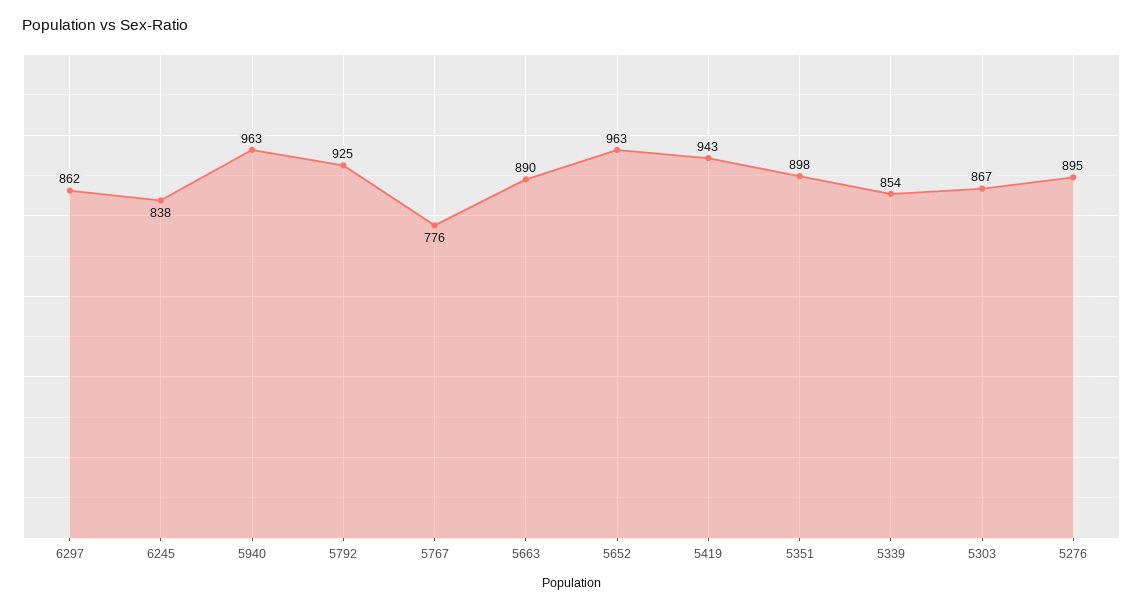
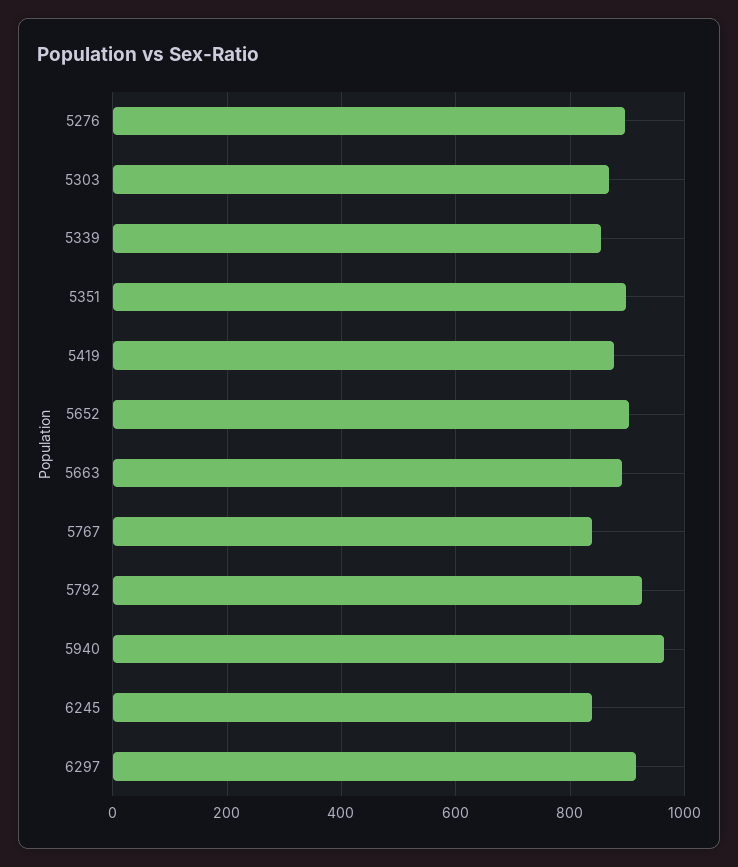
6297: 862 -> 920
5767: 776 -> 840
5652: 963 -> 900
5419: 943 -> 880

